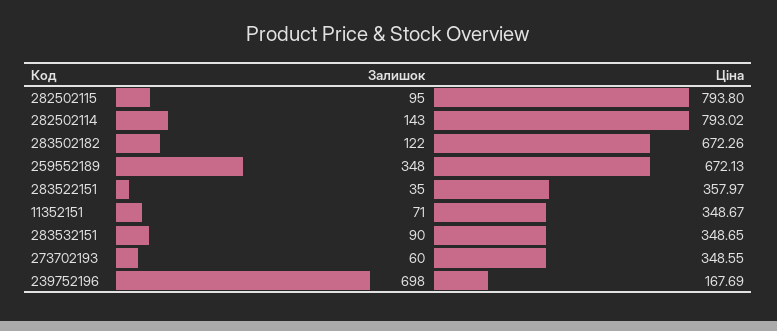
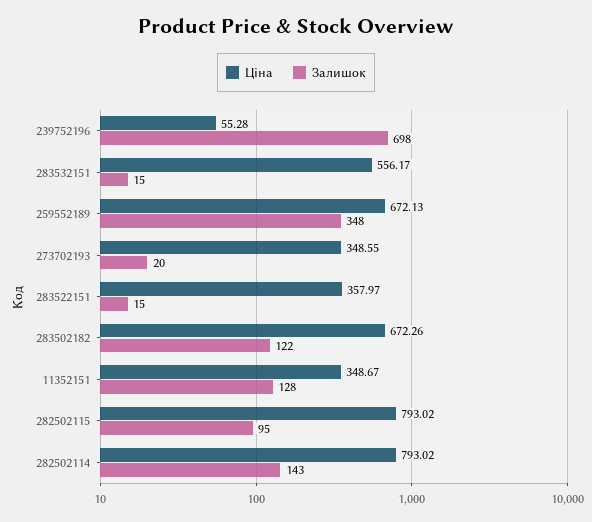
Ціна, 282502115: 793.8 -> 793.02
Залишок, 283522151: 35 -> 15
Залишок, 11352151: 71 -> 128
Залишок, 283532151: 90 -> 15
Ціна, 283532151: 348.65 -> 556.17
Залишок, 273702193: 60 -> 20
Ціна, 239752196: 167.69 -> 55.28

